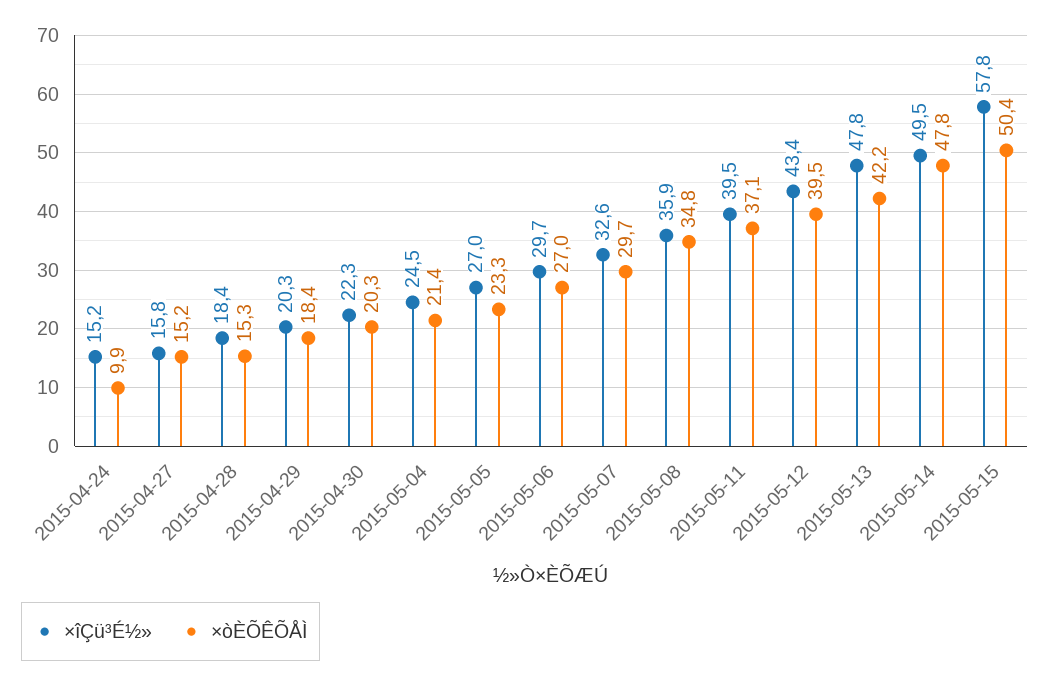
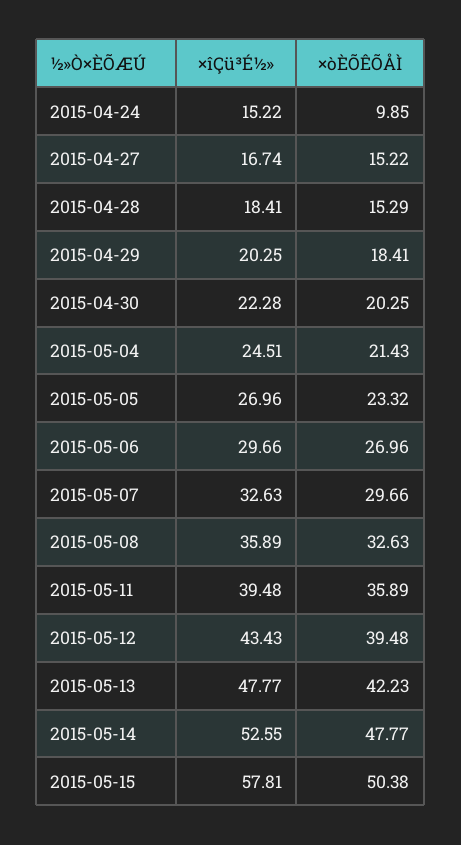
×îÇü³É½», 2015-04-27: 15.8 -> 16.74
×òÈÕÊÕÅÌ, 2015-05-08: 34.8 -> 32.63
×òÈÕÊÕÅÌ, 2015-05-11: 37.1 -> 35.89
×îÇü³É½», 2015-05-14: 49.5 -> 52.55

